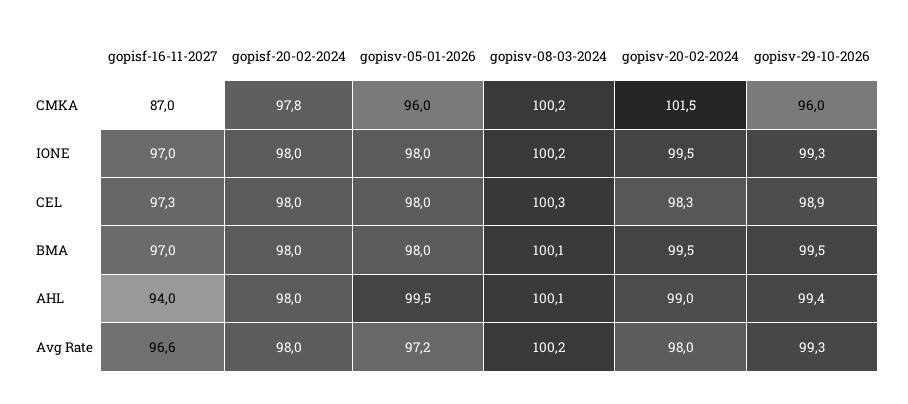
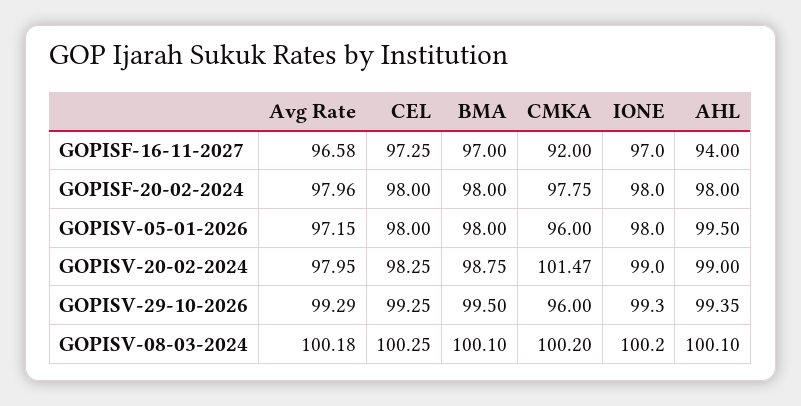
gopisf-16-11-2027, CMKA: 87 -> 92
gopisv-20-02-2024, IONE: 99.5 -> 99
gopisv-29-10-2026, CEL: 98.9 -> 99.25
gopisv-20-02-2024, BMA: 99.5 -> 98.75

